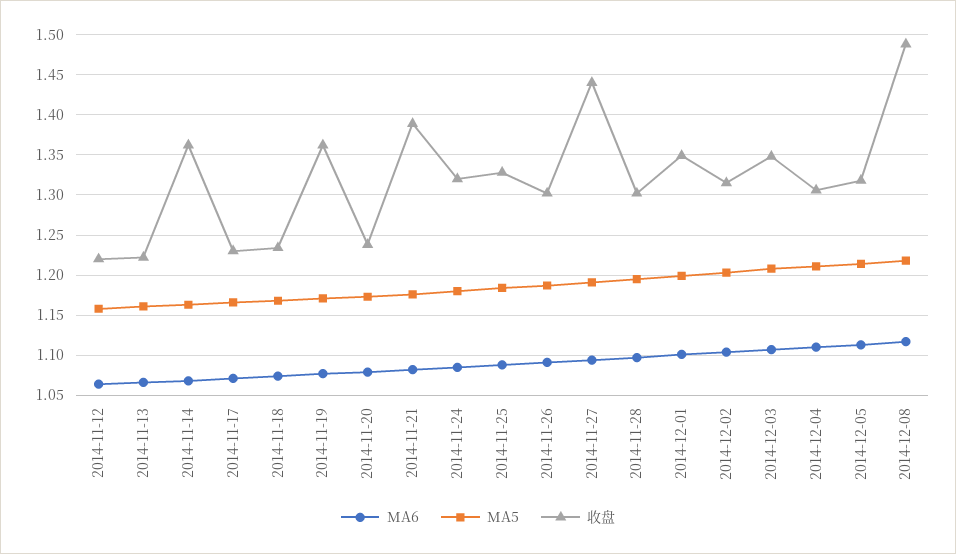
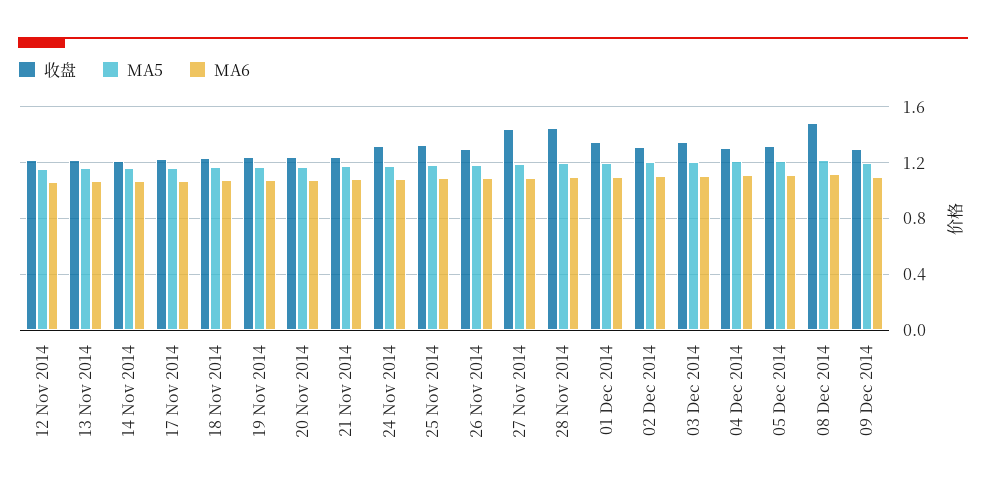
收盘, 2014-11-14: 1.36 -> 1.2
收盘, 2014-11-19: 1.36 -> 1.25
收盘, 2014-11-21: 1.39 -> 1.25
收盘, 2014-11-28: 1.3 -> 1.45
收盘, 09 Dec 2014: none -> 1.3
MA5, 09 Dec 2014: none -> 1.2
MA6, 09 Dec 2014: none -> 1.1

